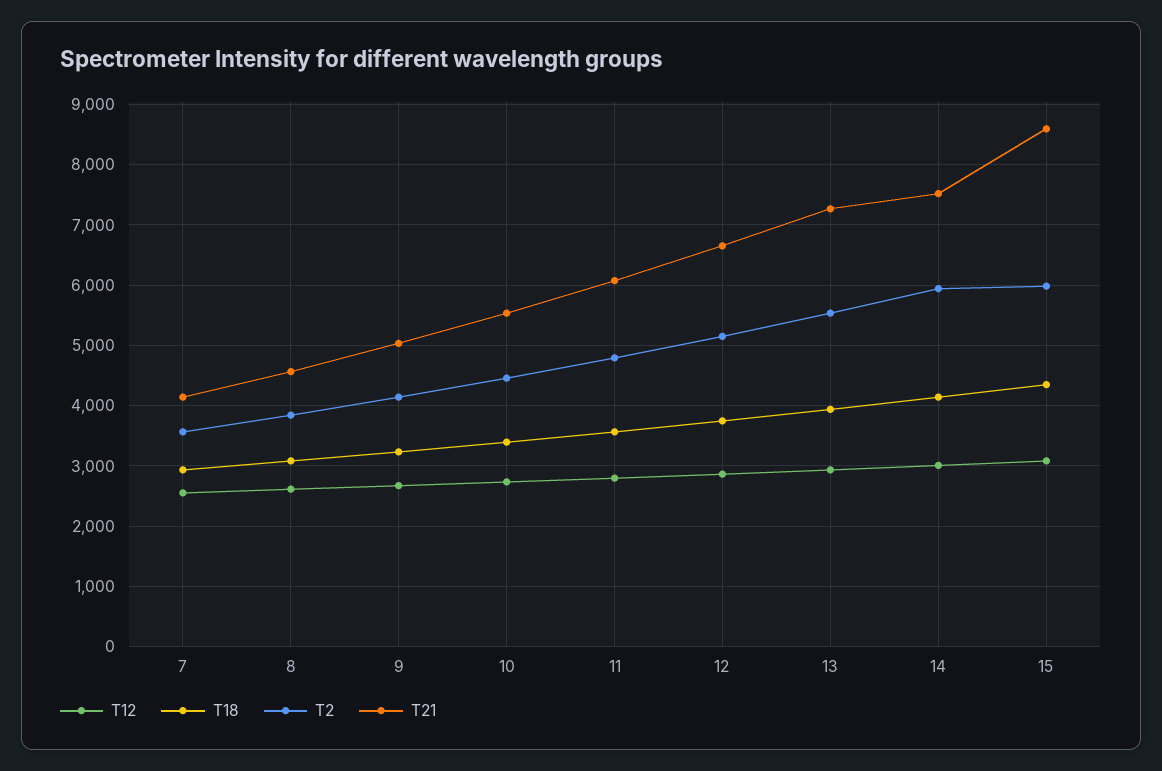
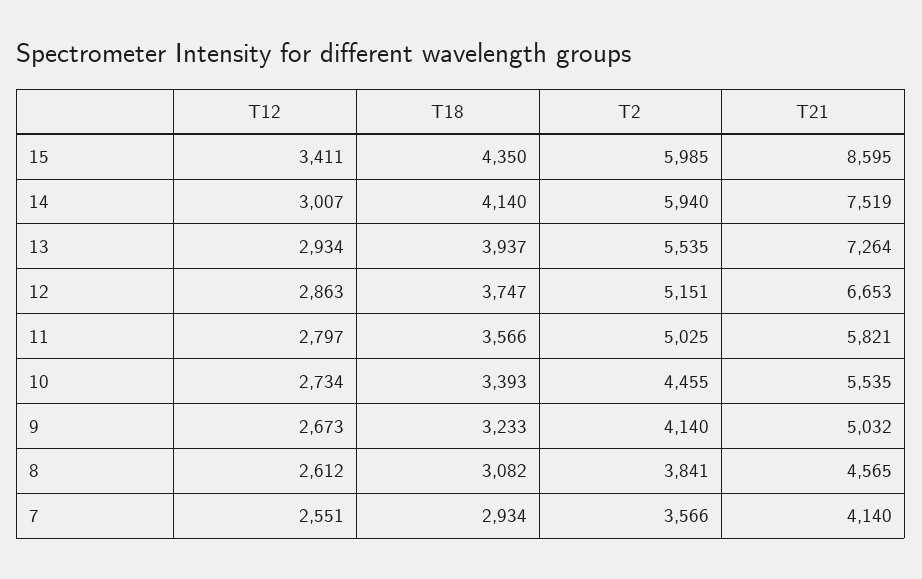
T2, 11: 4800 -> 5025
T21, 11: 6100 -> 5821
T12, 15: 3100 -> 3411

